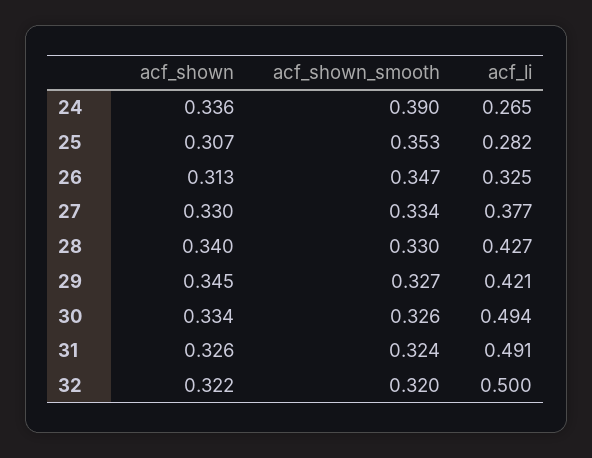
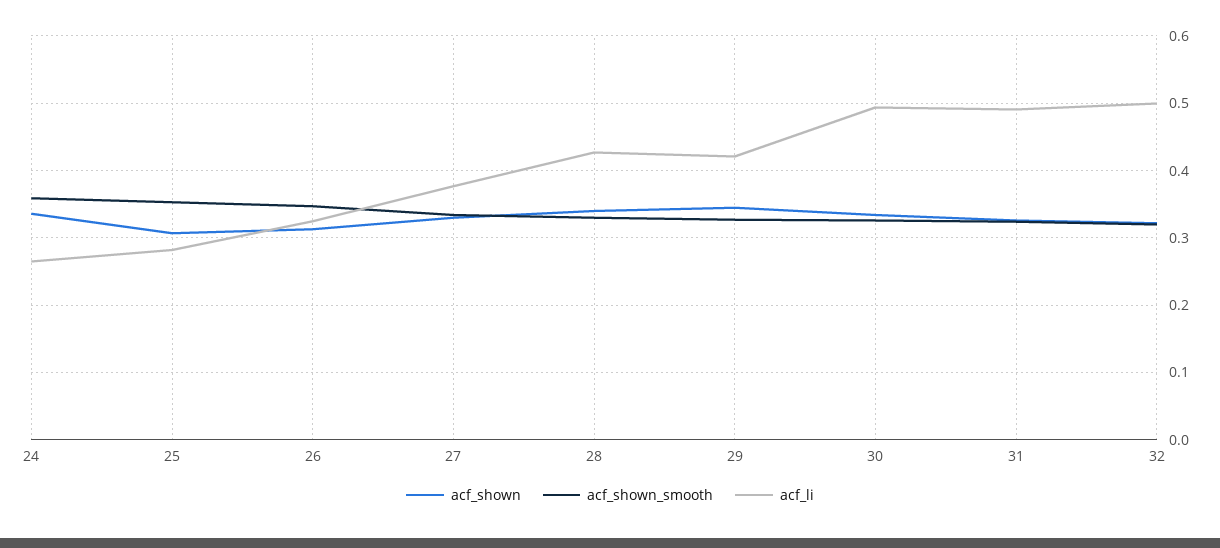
acf_shown_smooth, 24: 0.39 -> 0.36

